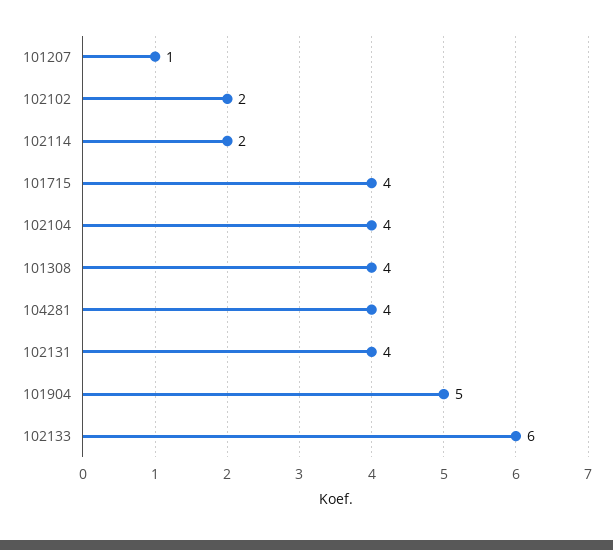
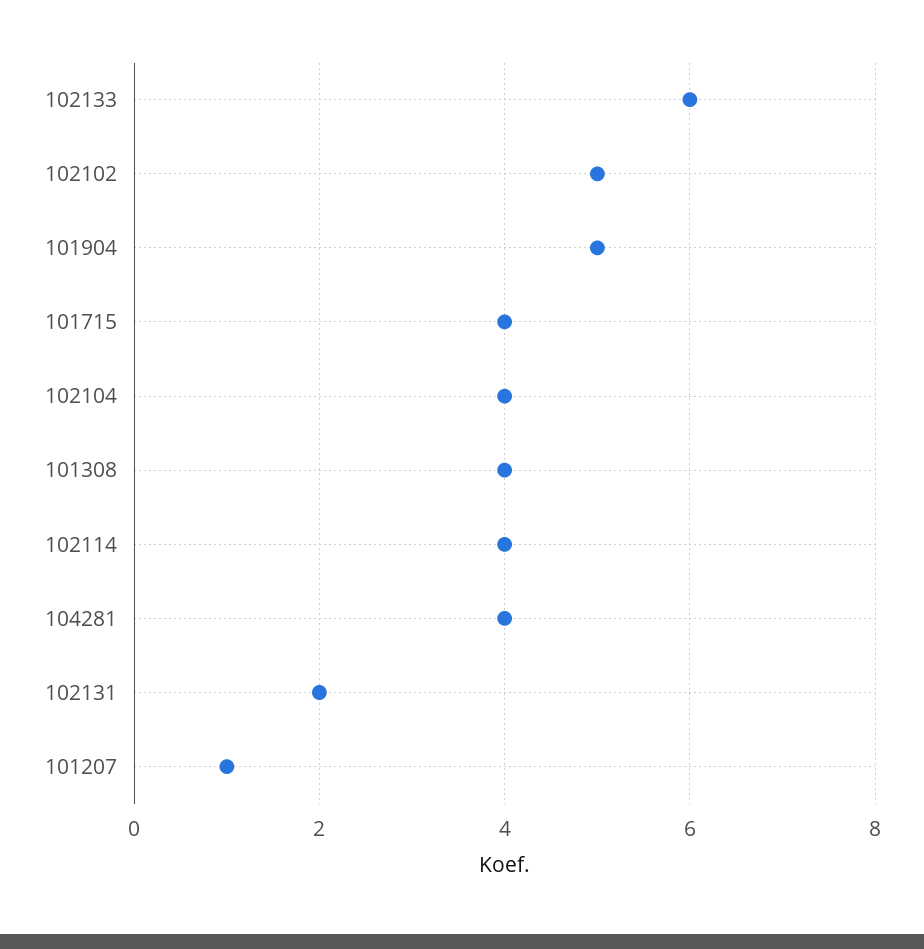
102102: 2 -> 5
102114: 2 -> 4
102131: 4 -> 2

